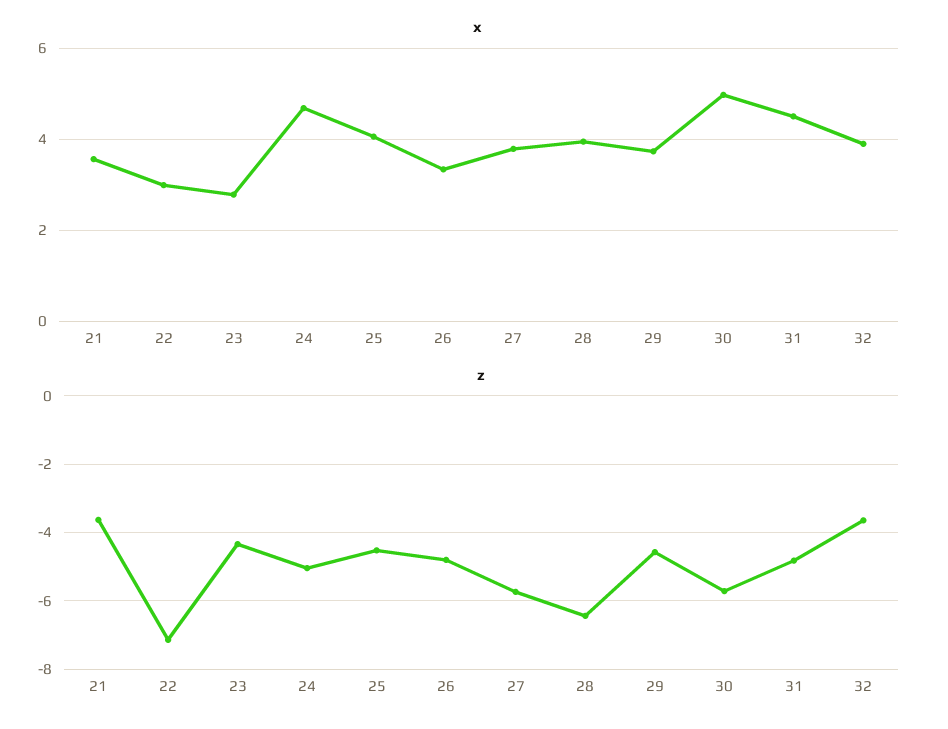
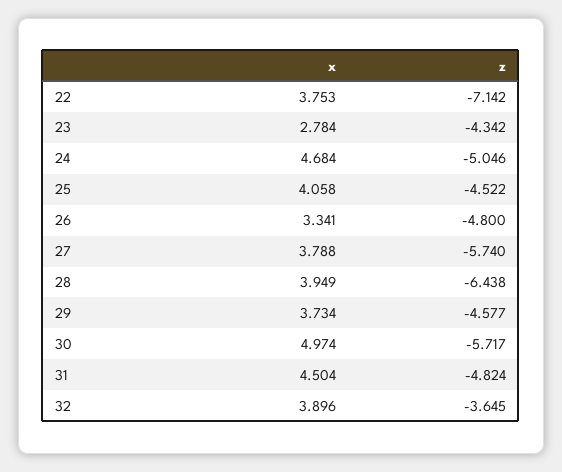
x, 21: 3.6 -> none
x, 22: 3 -> 3.753
z, 21: -3.6 -> none

